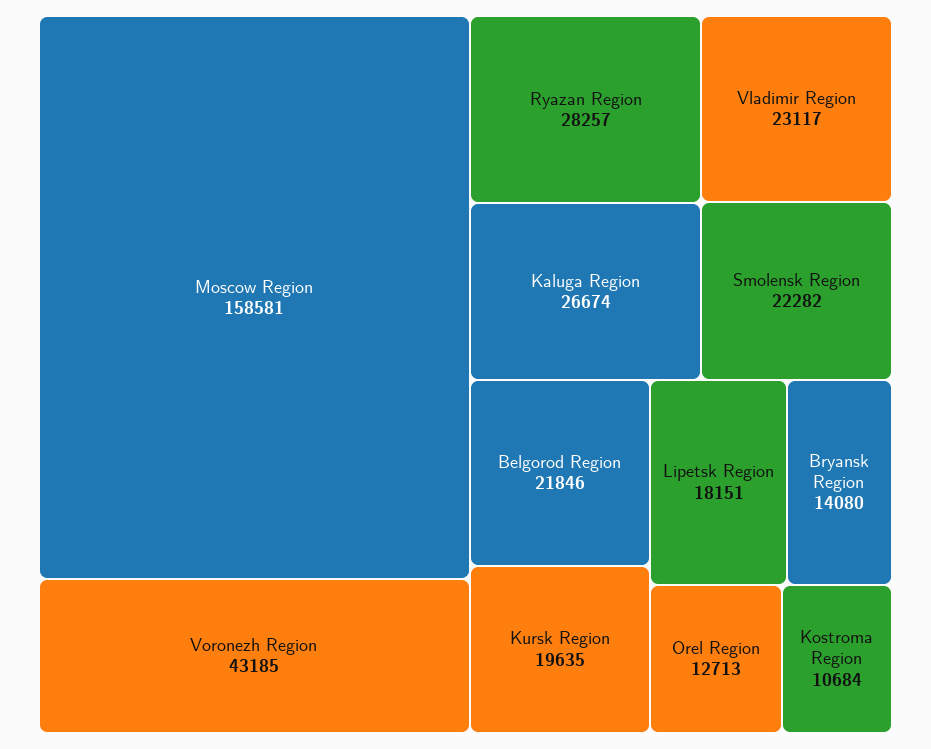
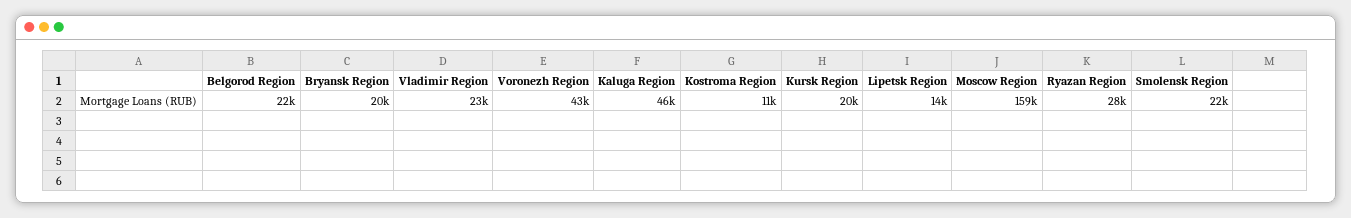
Kaluga Region: 26674 -> 46000
Lipetsk Region: 18151 -> 14000
Bryansk Region: 14080 -> 20000
Orel Region: 12713 -> none

